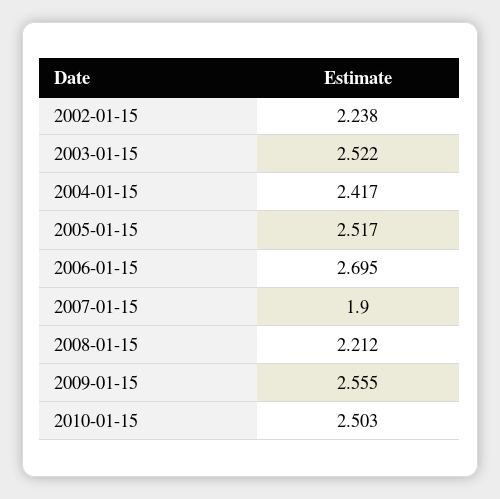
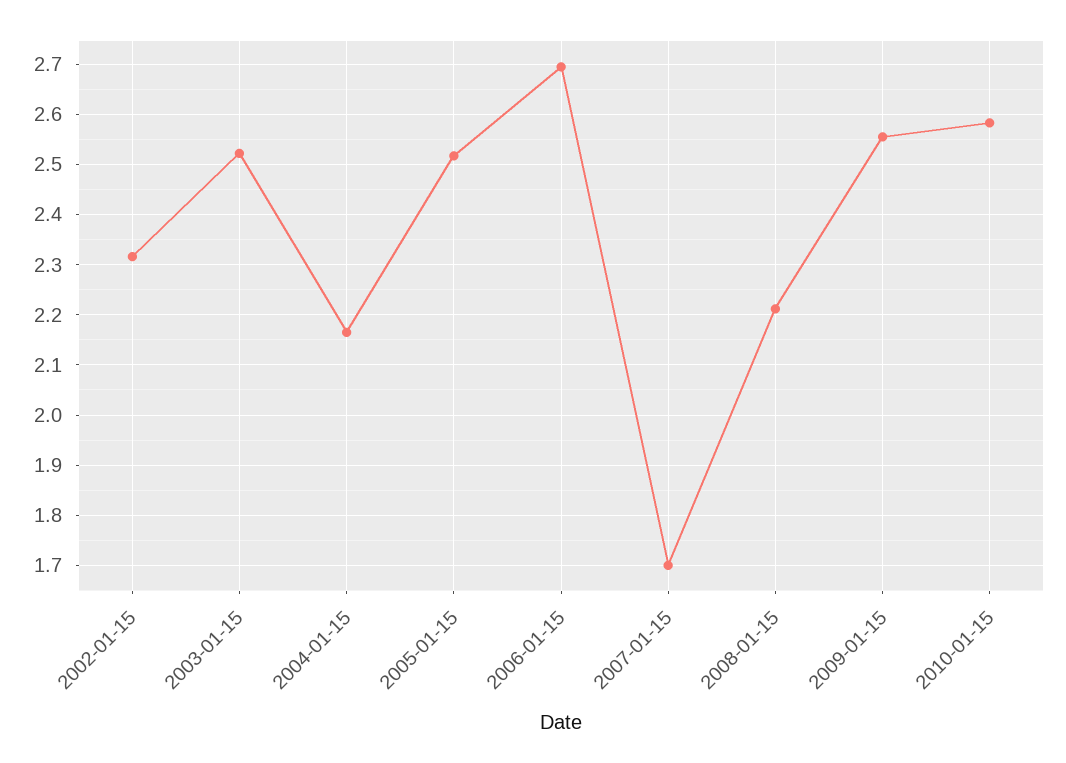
2002-01-15: 2.238 -> 2.32
2004-01-15: 2.417 -> 2.16
2007-01-15: 1.9 -> 1.7
2010-01-15: 2.503 -> 2.58

